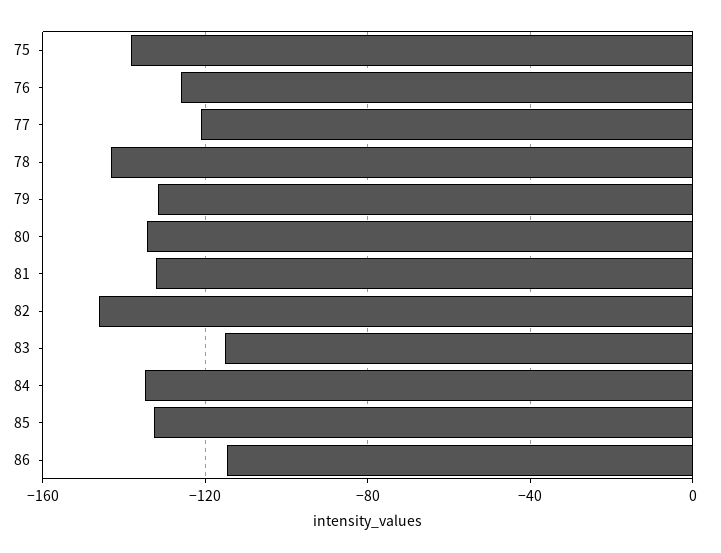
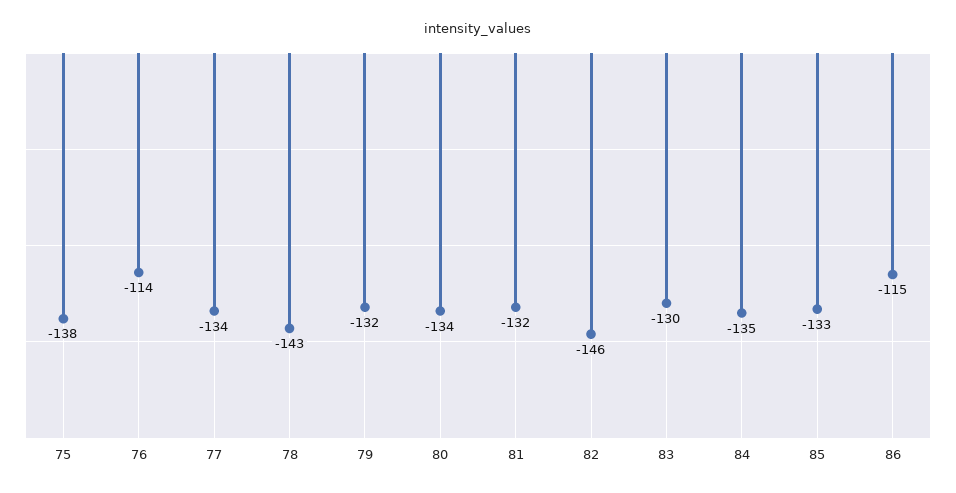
76: -125 -> -114
77: -120 -> -134
83: -115 -> -130

